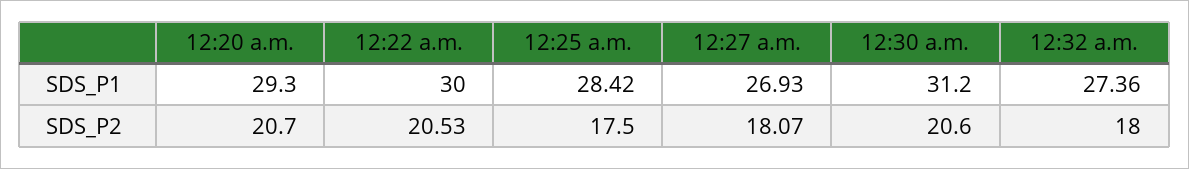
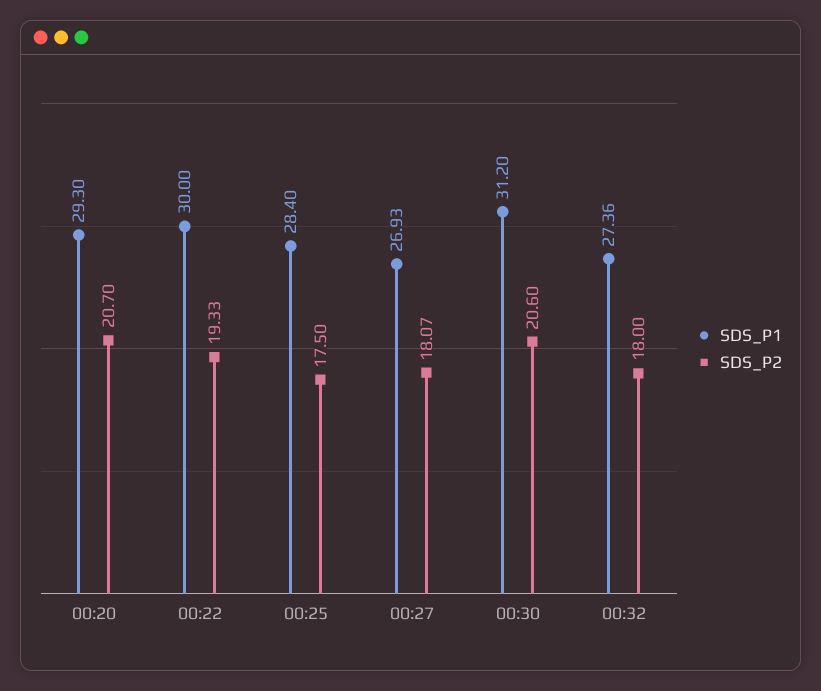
SDS_P1, 12:25 a.m.: 28.42 -> 28.4
SDS_P2, 12:22 a.m.: 20.53 -> 19.33

